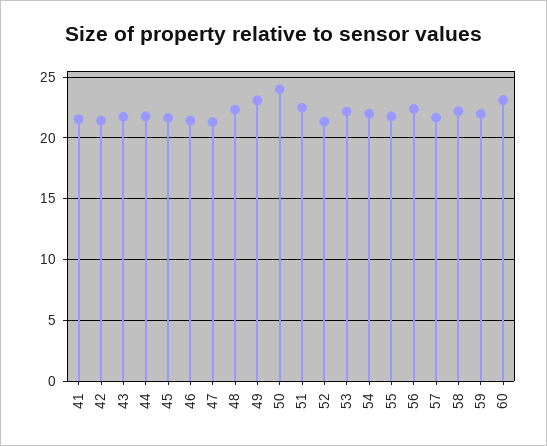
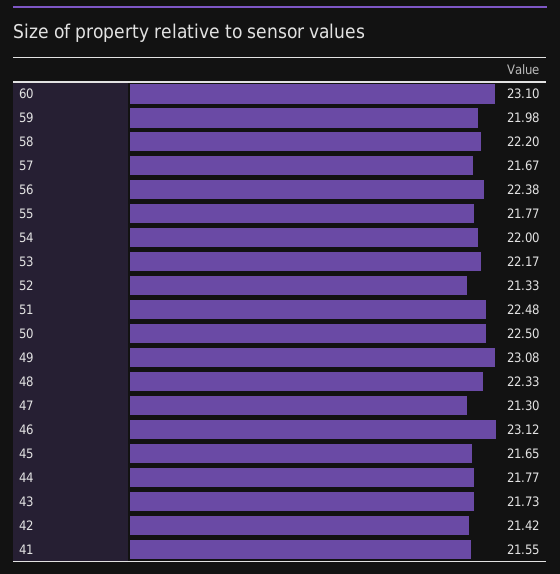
46: 21.5 -> 23.12
50: 24 -> 22.5

